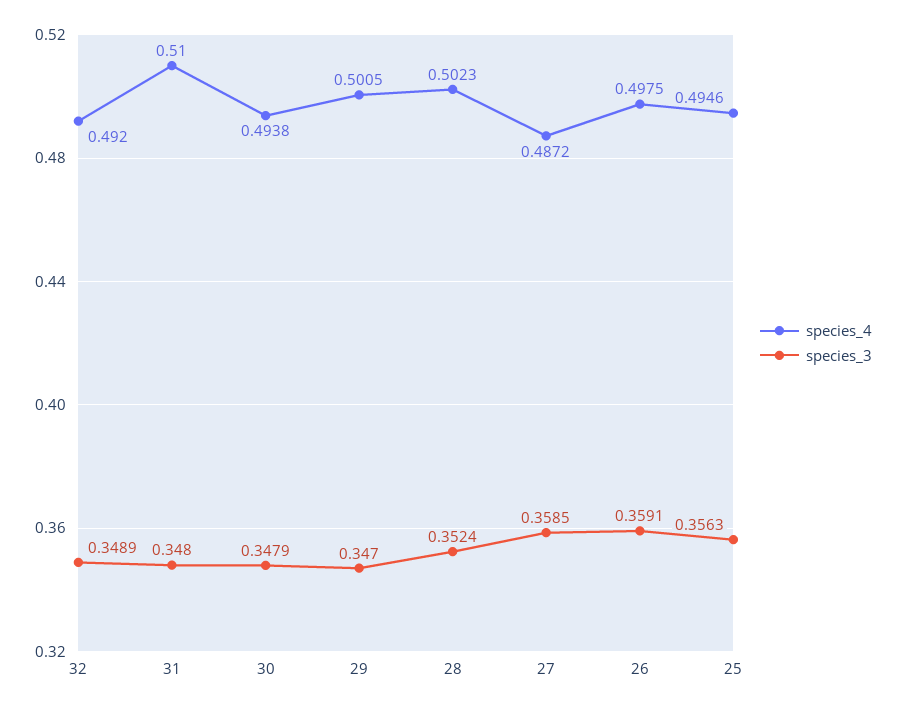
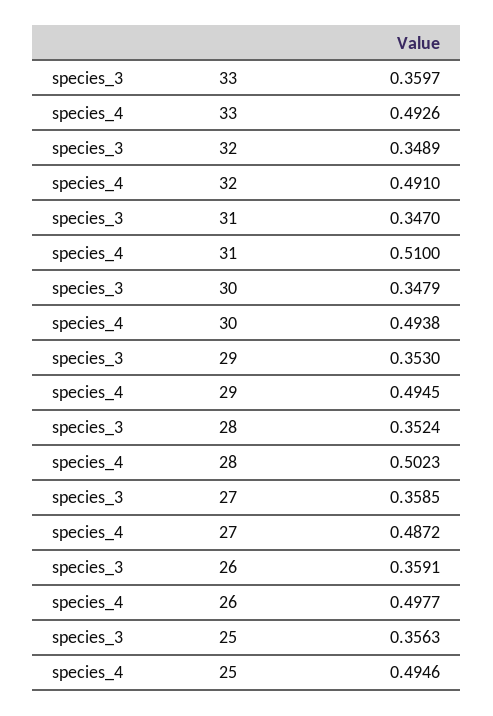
species_4, 32: 0.492 -> 0.491
species_3, 31: 0.348 -> 0.347
species_4, 29: 0.5005 -> 0.4945
species_3, 29: 0.347 -> 0.353
species_4, 26: 0.4975 -> 0.4977
species_3, 33: none -> 0.3597
species_4, 33: none -> 0.4926

